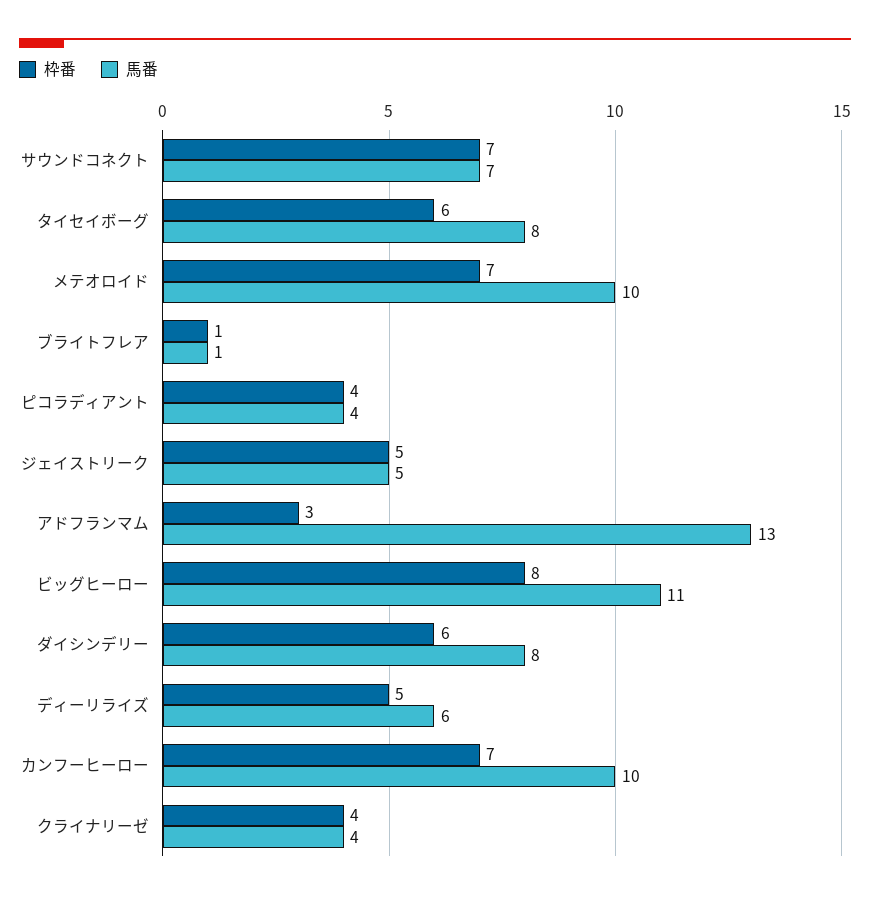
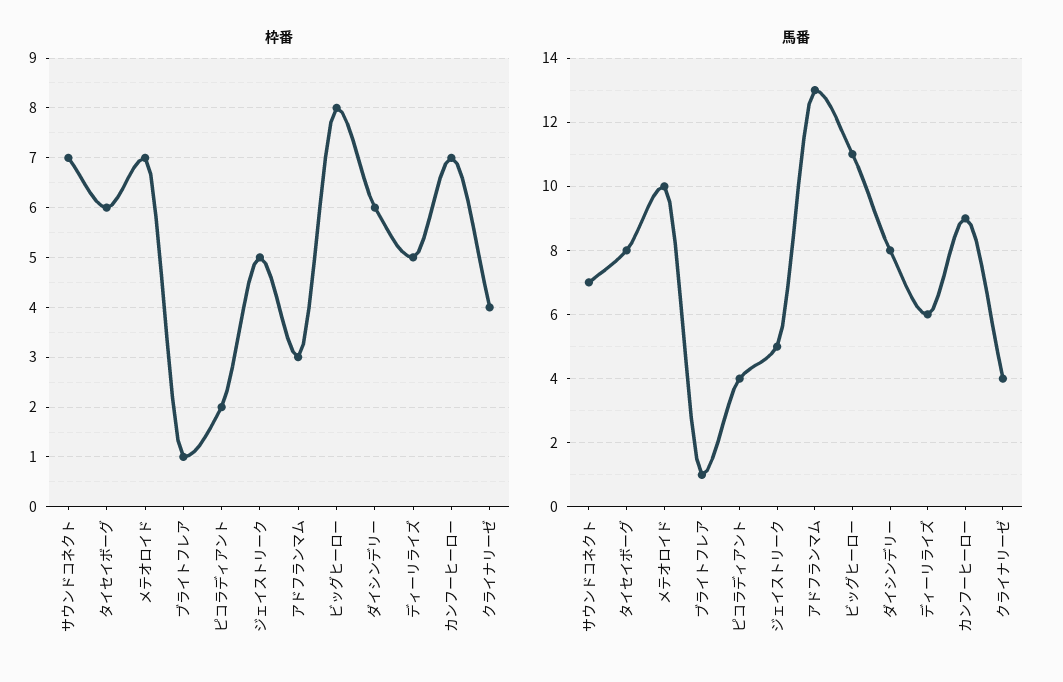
枠番, ピコラディアント: 4 -> 2
馬番, カンフーヒーロー: 10 -> 9

